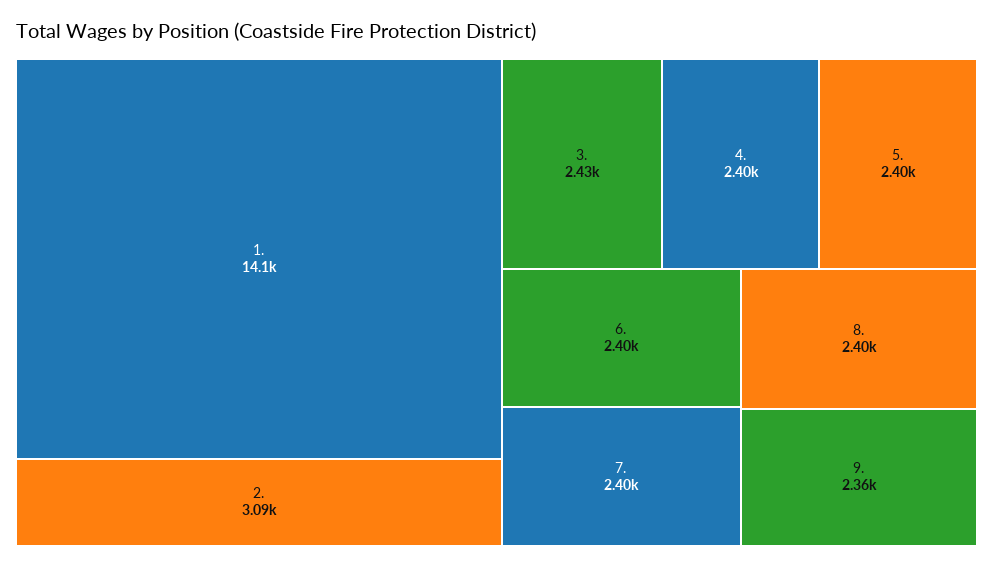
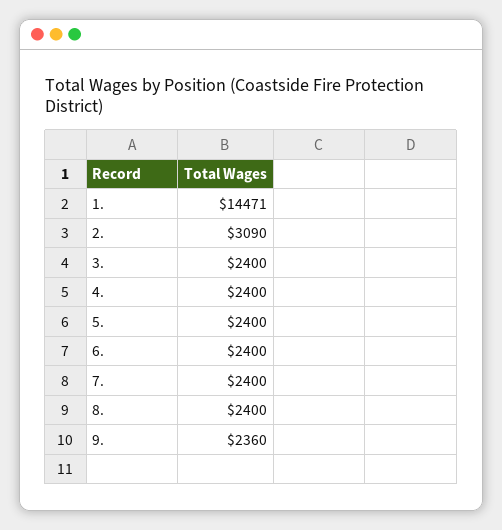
1.: 14100 -> 14471
3.: 2430 -> 2400

